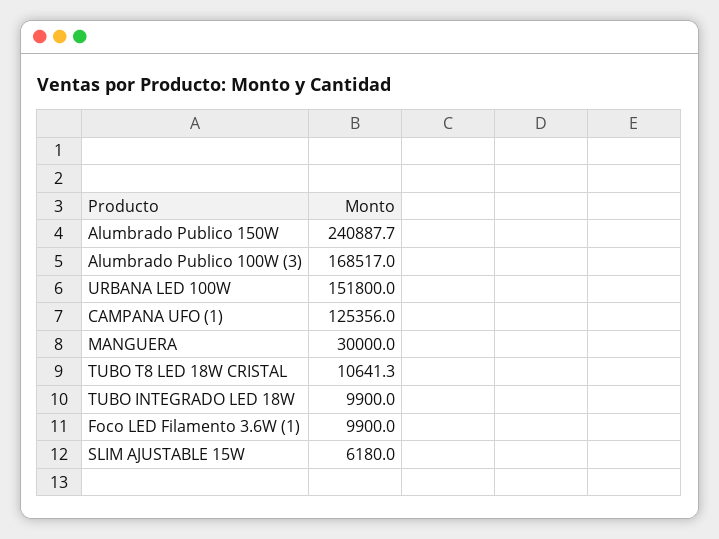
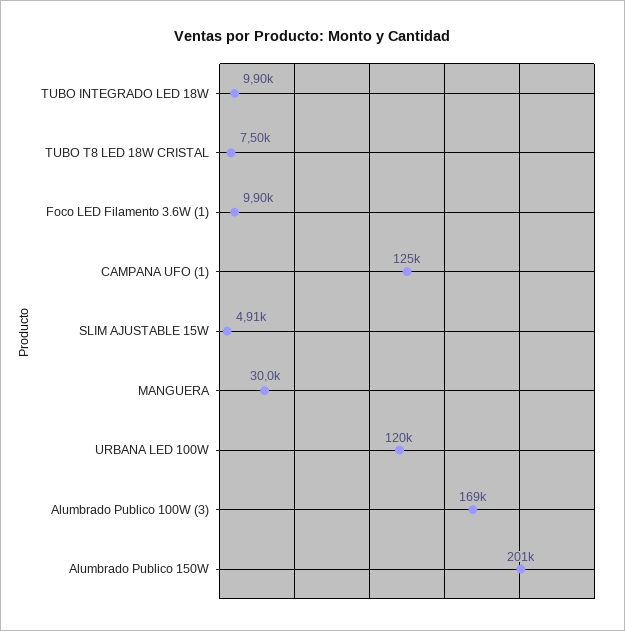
Alumbrado Publico 150W: 240887.7 -> 201000
URBANA LED 100W: 151800 -> 120000
TUBO T8 LED 18W CRISTAL: 10641.3 -> 7500
SLIM AJUSTABLE 15W: 6180 -> 4910

